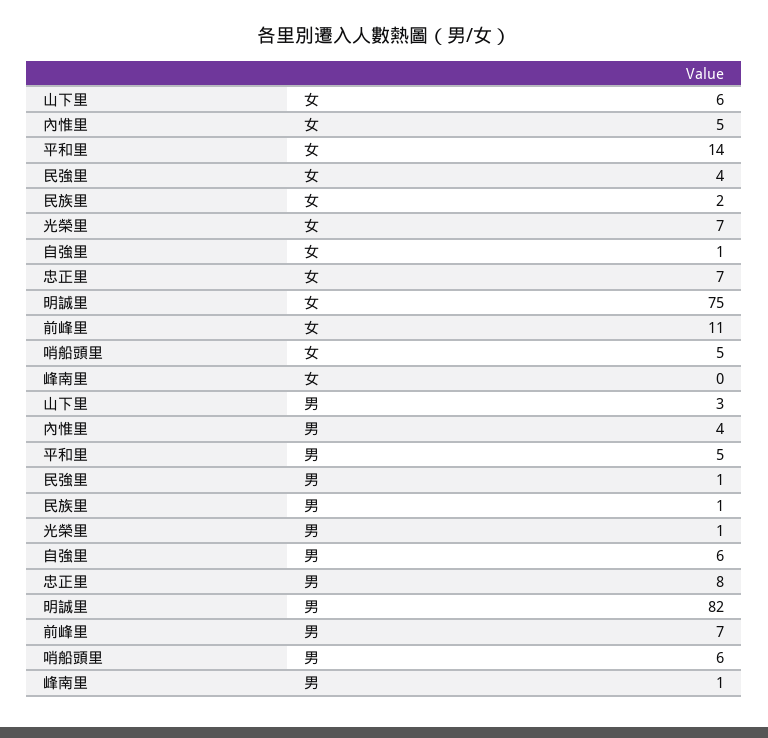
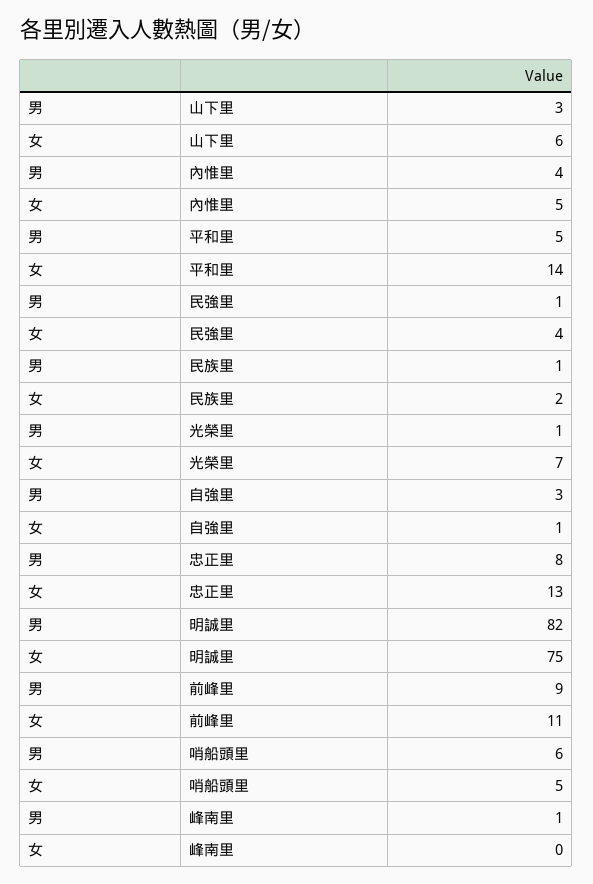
忠正里, 女: 7 -> 13
自強里, 男: 6 -> 3
前峰里, 男: 7 -> 9

